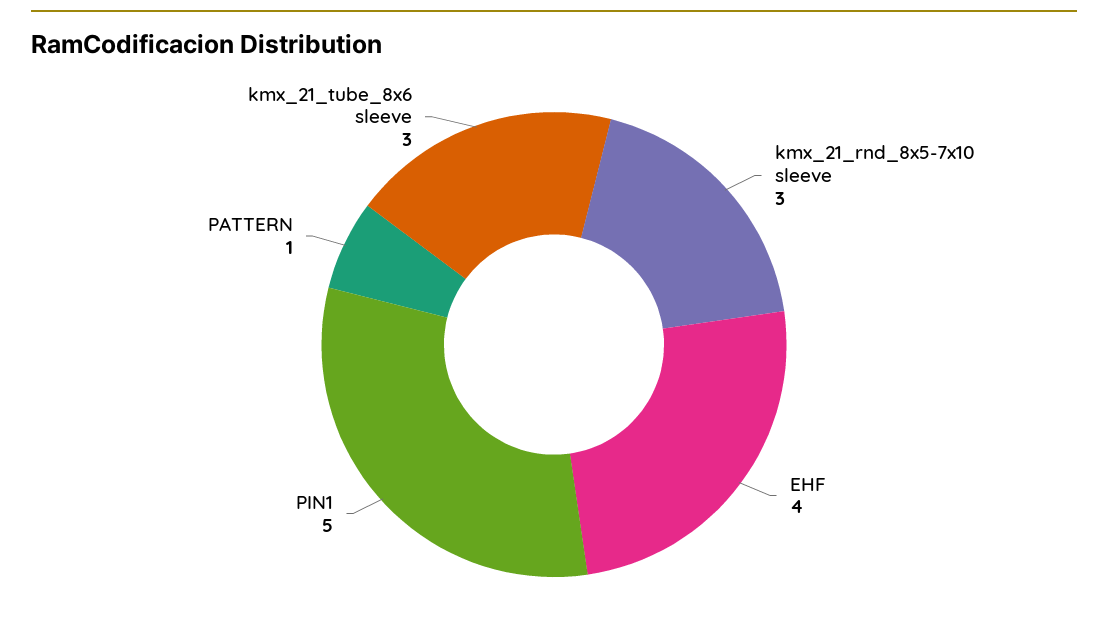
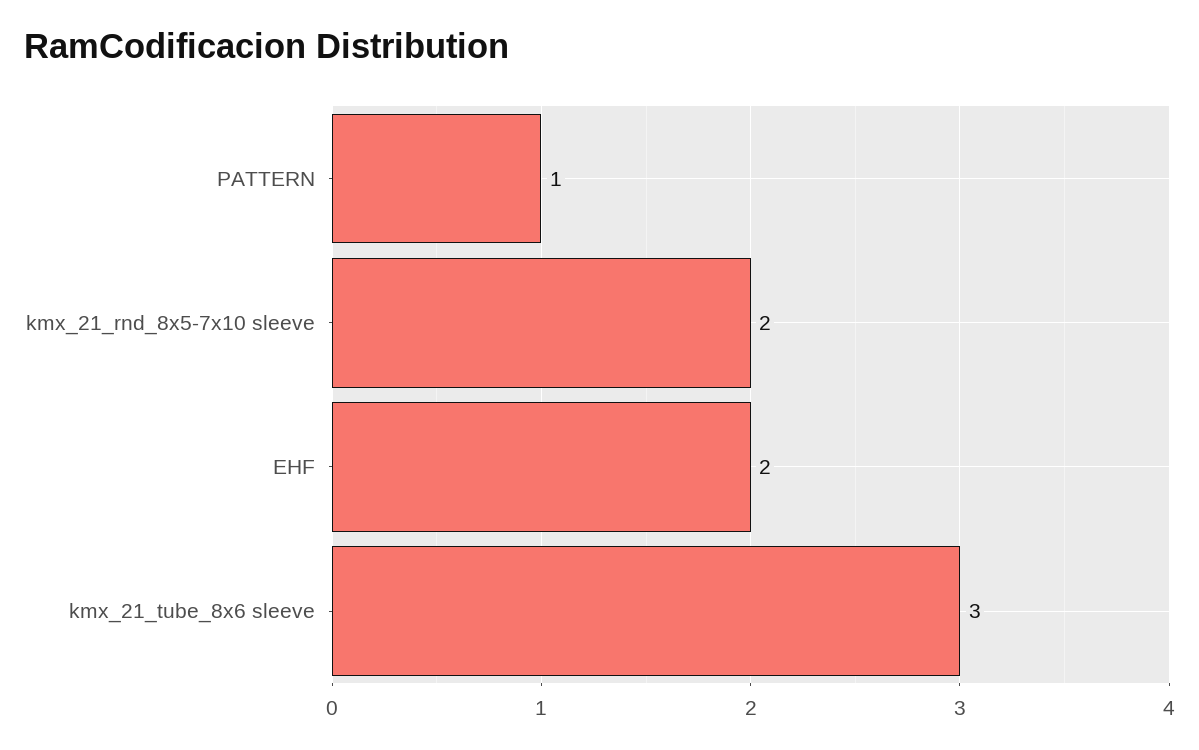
kmx_21_rnd_8x5-7x10 sleeve: 3 -> 2
EHF: 4 -> 2
PIN1: 5 -> none

